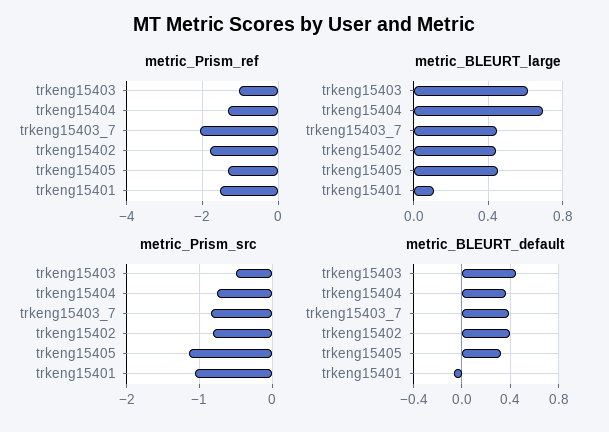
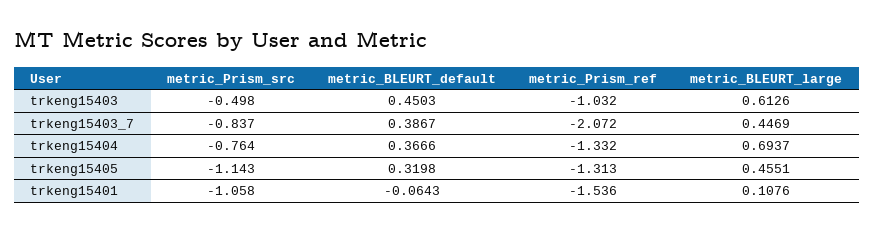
metric_Prism_ref, trkeng15402: -1.8 -> none
metric_BLEURT_large, trkeng15402: 0.45 -> none
metric_Prism_src, trkeng15402: -0.8 -> none
metric_BLEURT_default, trkeng15402: 0.4 -> none

